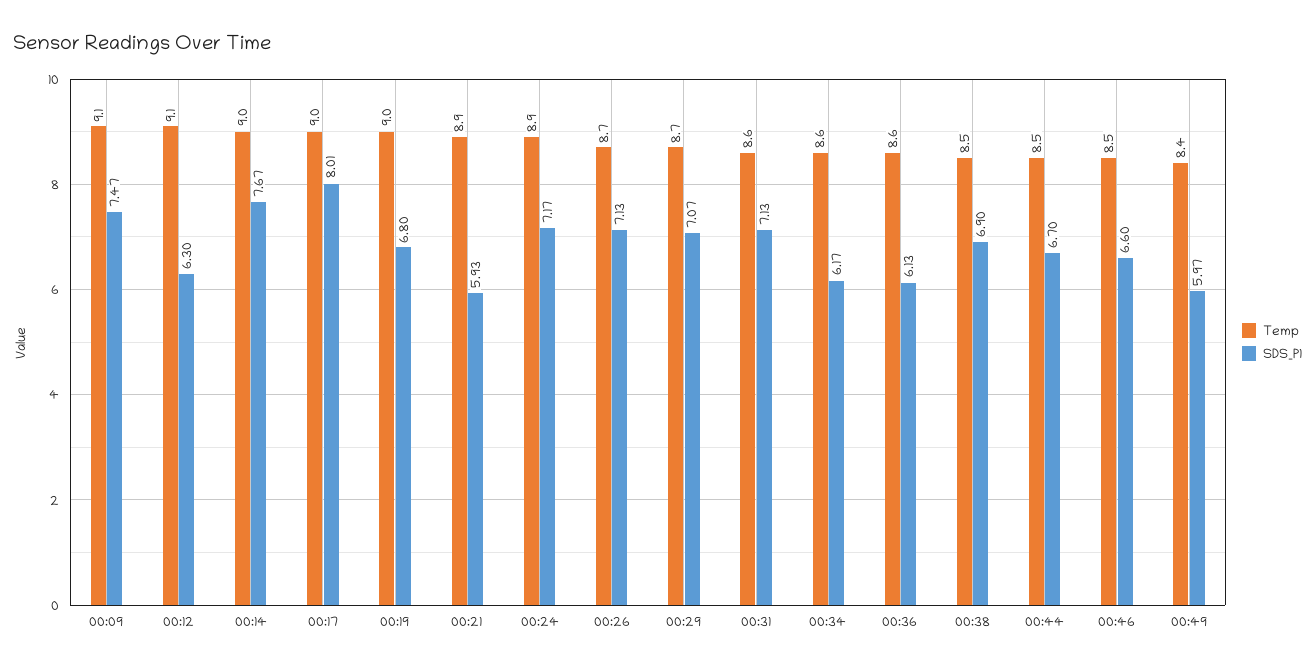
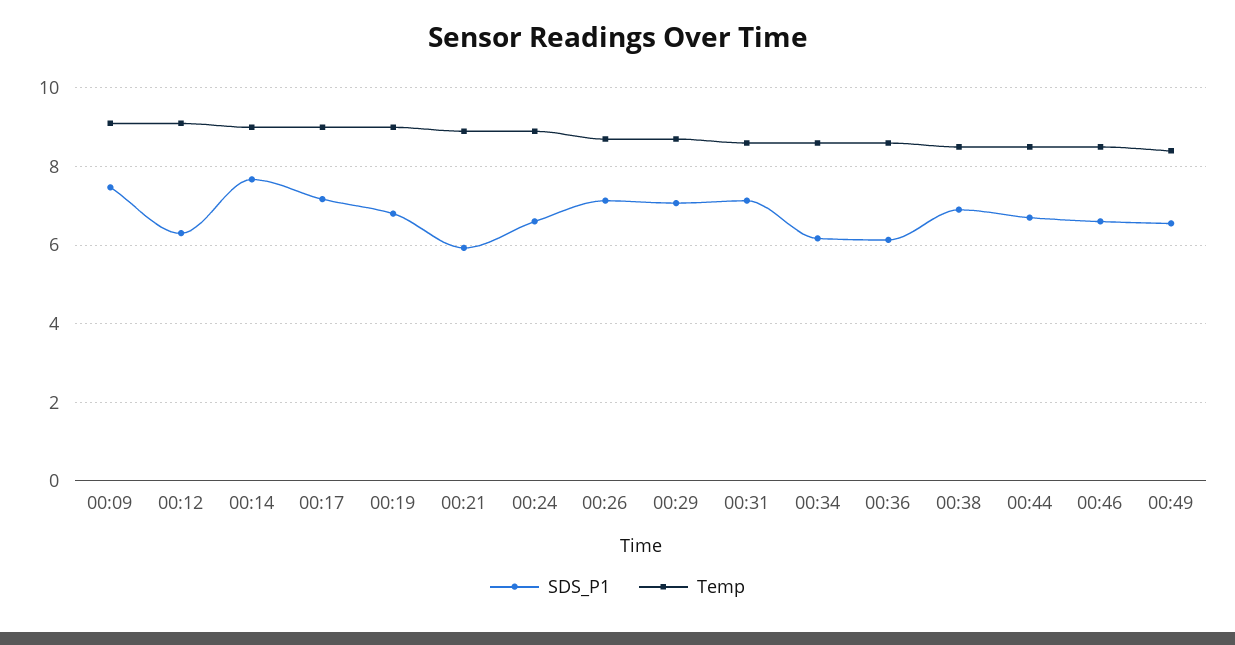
SDS_P1, 00:17: 8.01 -> 7.2
SDS_P1, 00:24: 7.17 -> 6.6
SDS_P1, 00:49: 5.97 -> 6.6

